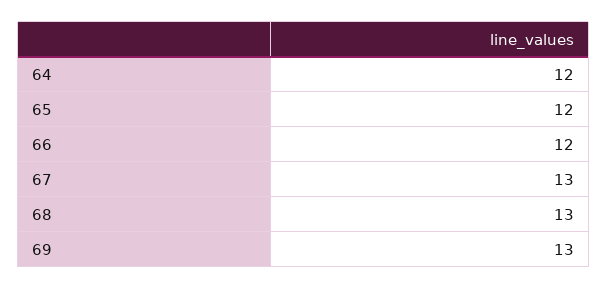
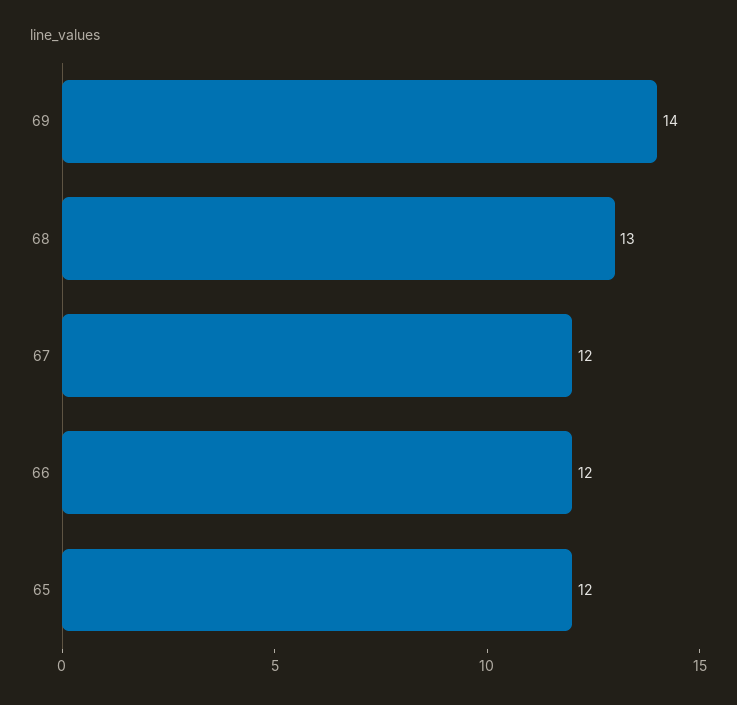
64: 12 -> none
67: 13 -> 12
69: 13 -> 14

